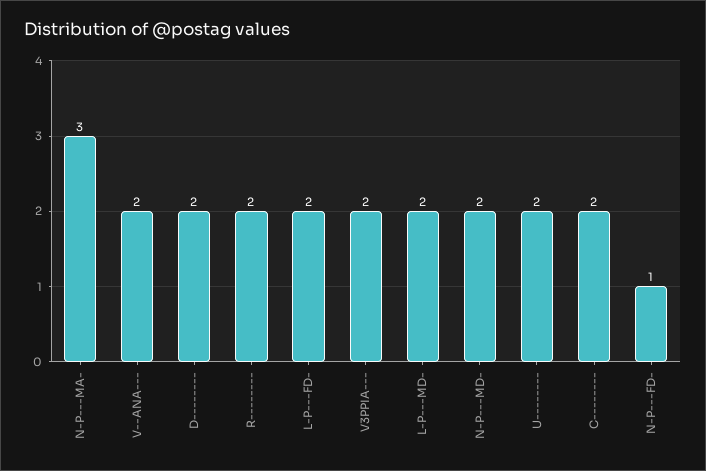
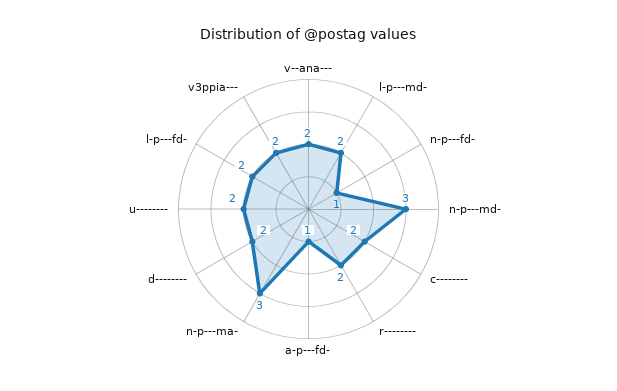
N-P---MD-: 2 -> 3
a-p---fd-: none -> 1

